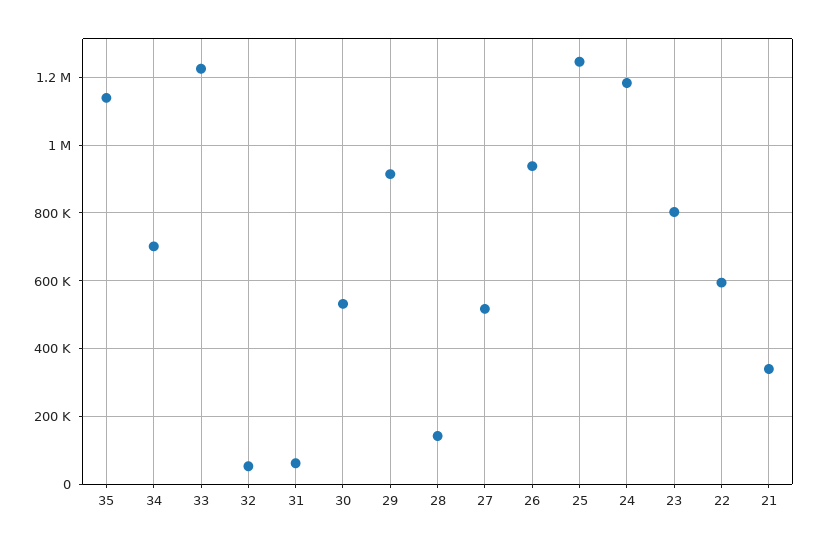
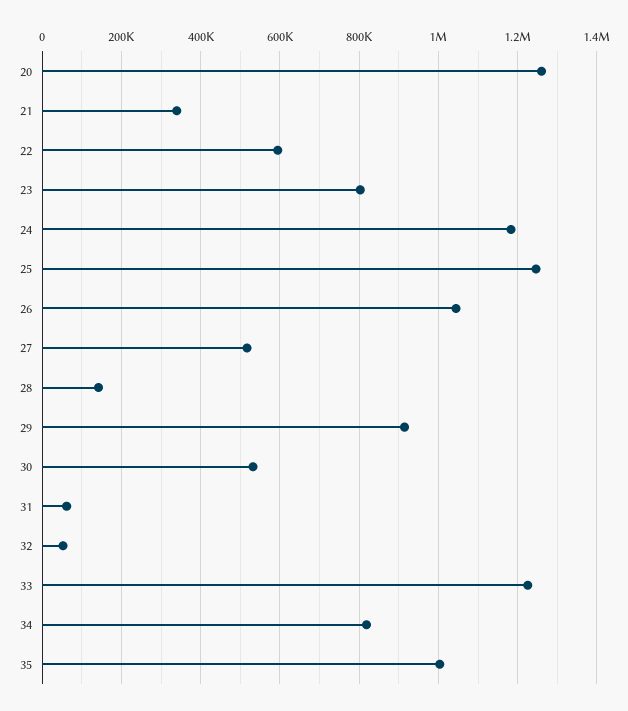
35: 1140000 -> 1000000
34: 700000 -> 820000
26: 940000 -> 1040000
20: none -> 1260000

